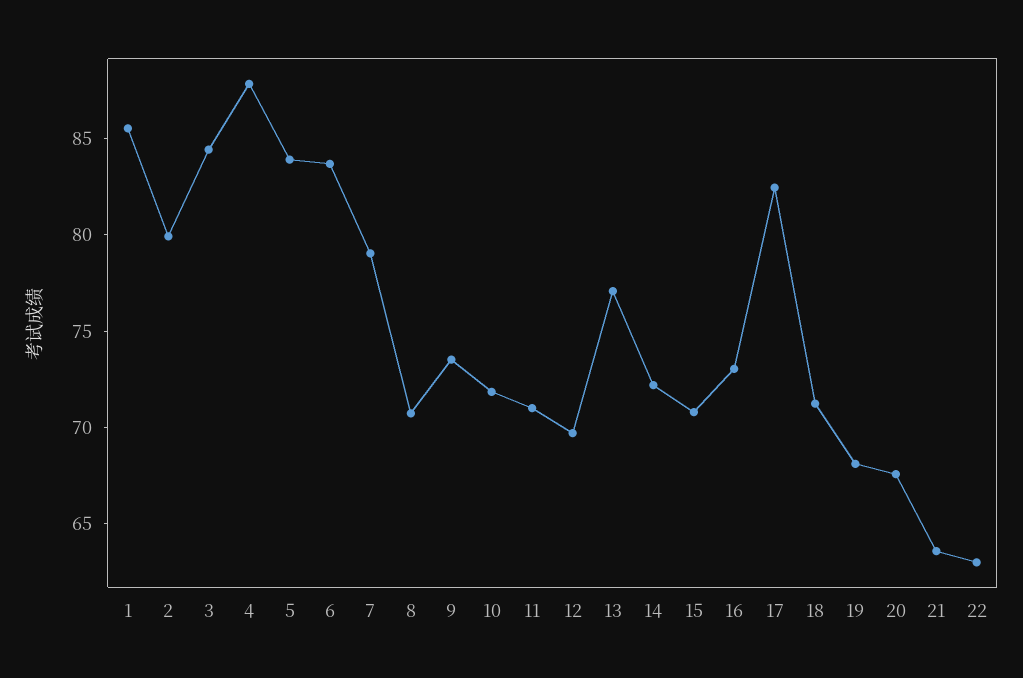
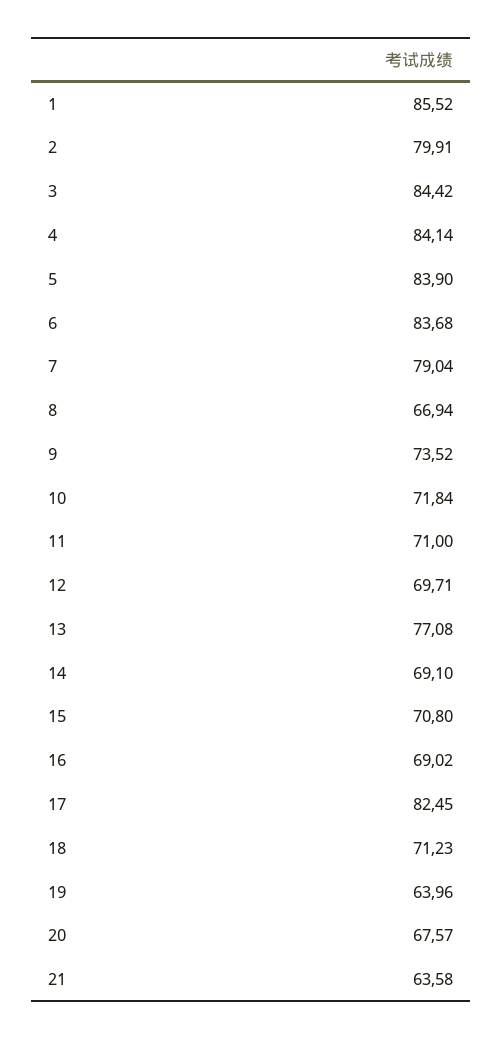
4: 88 -> 84.14
8: 71 -> 66.94
14: 72 -> 69.1
16: 73 -> 69.02
19: 68 -> 63.96
22: 63 -> none

